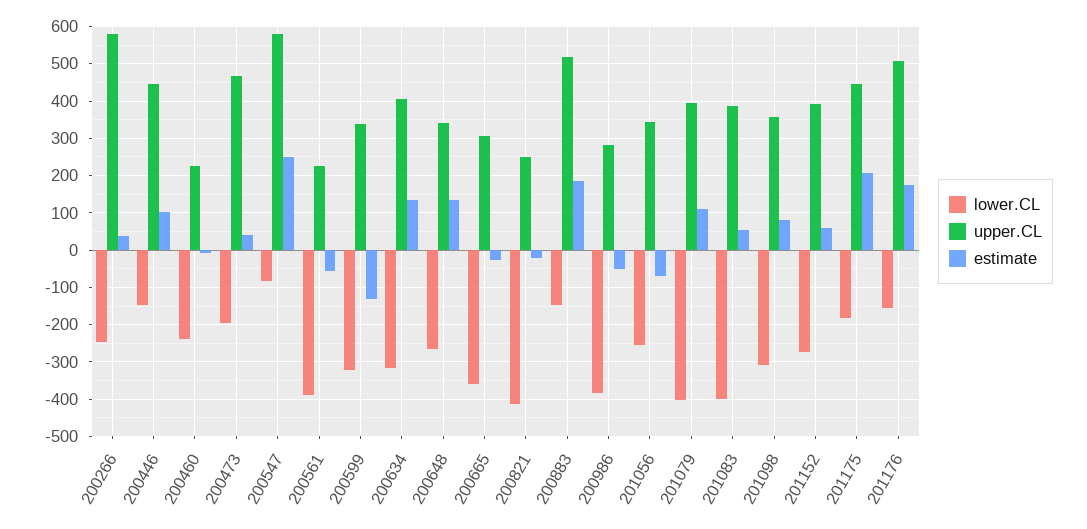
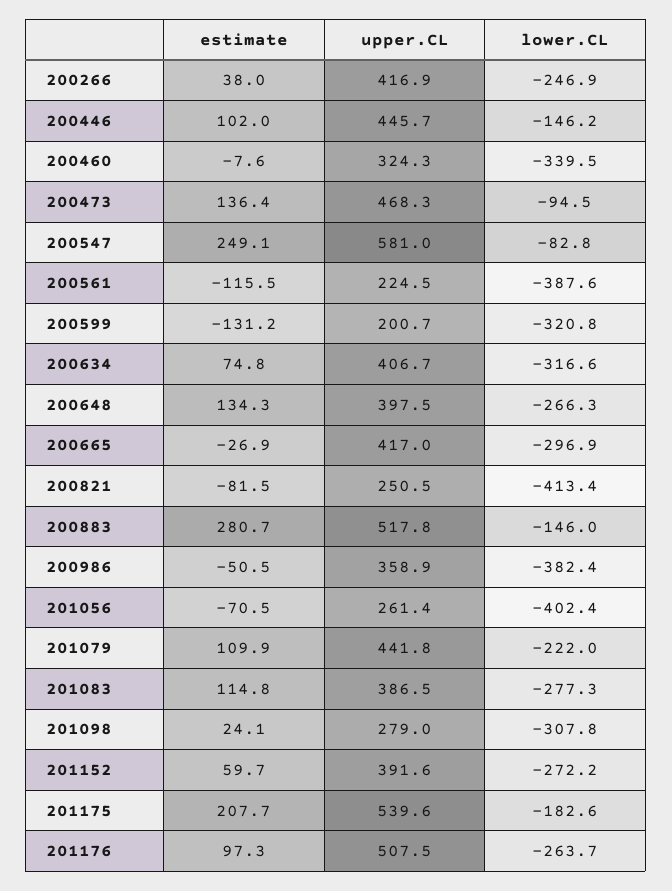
upper.CL, 200266: 580 -> 416.9
lower.CL, 200460: -240 -> -339.5
upper.CL, 200460: 220 -> 324.3
lower.CL, 200473: -200 -> -94.5
estimate, 200473: 40 -> 136.4
estimate, 200561: -60 -> -115.5
upper.CL, 200599: 340 -> 200.7
estimate, 200634: 140 -> 74.8
upper.CL, 200648: 340 -> 397.5
lower.CL, 200665: -360 -> -296.9
upper.CL, 200665: 300 -> 417
estimate, 200821: -20 -> -81.5
estimate, 200883: 180 -> 280.7
upper.CL, 200986: 280 -> 358.9
lower.CL, 201056: -260 -> -402.4
upper.CL, 201056: 340 -> 261.4
lower.CL, 201079: -400 -> -222
upper.CL, 201079: 400 -> 441.8
lower.CL, 201083: -400 -> -277.3
estimate, 201083: 60 -> 114.8
upper.CL, 201098: 360 -> 279
estimate, 201098: 80 -> 24.1
upper.CL, 201175: 440 -> 539.6
lower.CL, 201176: -160 -> -263.7
estimate, 201176: 180 -> 97.3

